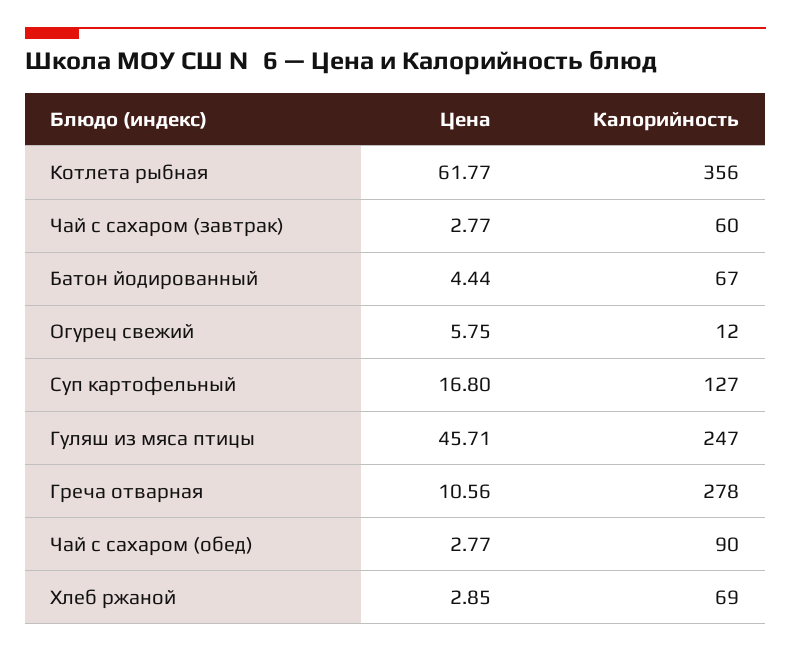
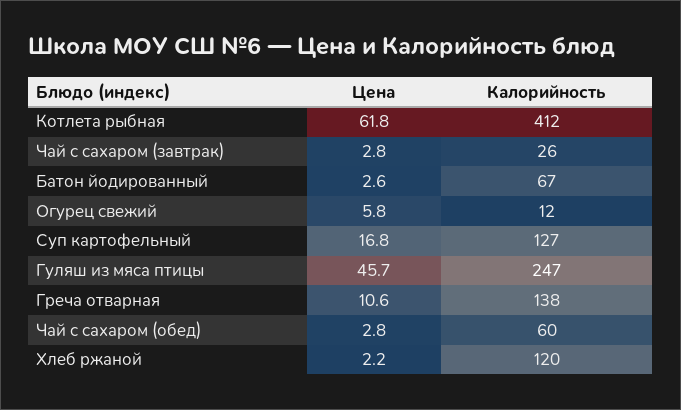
Калорийность, Котлета рыбная: 356 -> 412
Калорийность, Чай с сахаром (завтрак): 60 -> 26
Цена, Батон йодированный: 4.44 -> 2.6
Калорийность, Греча отварная: 278 -> 138
Калорийность, Чай с сахаром (обед): 90 -> 60
Цена, Хлеб ржаной: 2.85 -> 2.2
Калорийность, Хлеб ржаной: 69 -> 120

